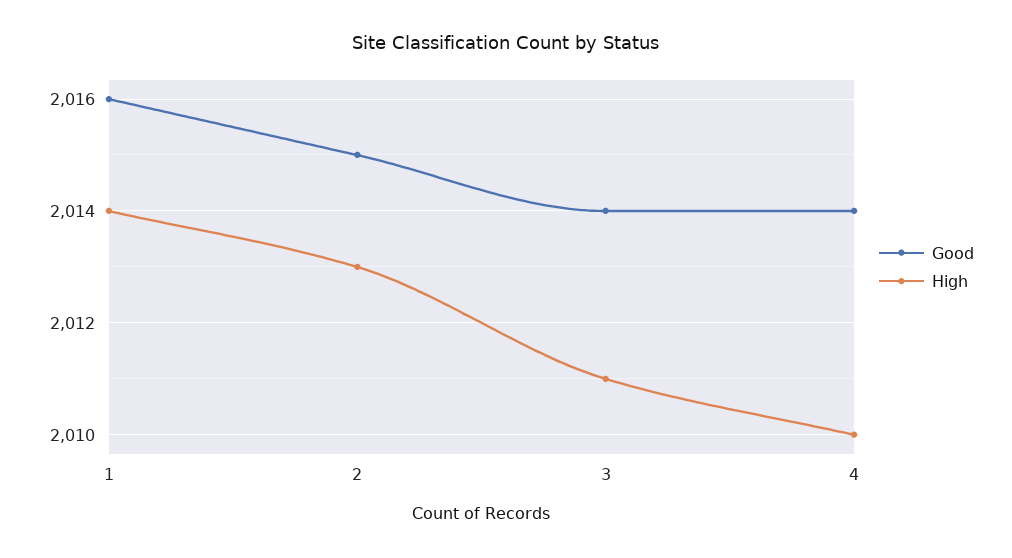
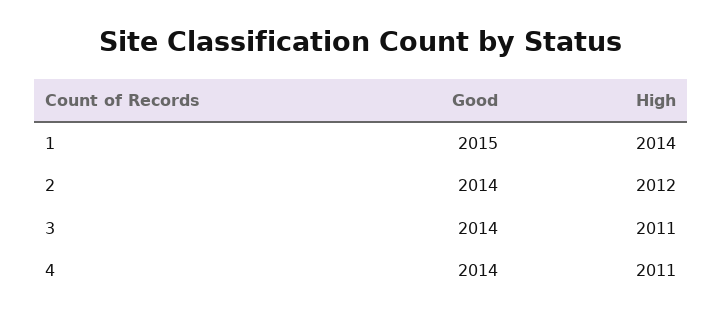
Good, 1: 2016 -> 2015
Good, 2: 2015 -> 2014
High, 2: 2013 -> 2012
High, 4: 2010 -> 2011

